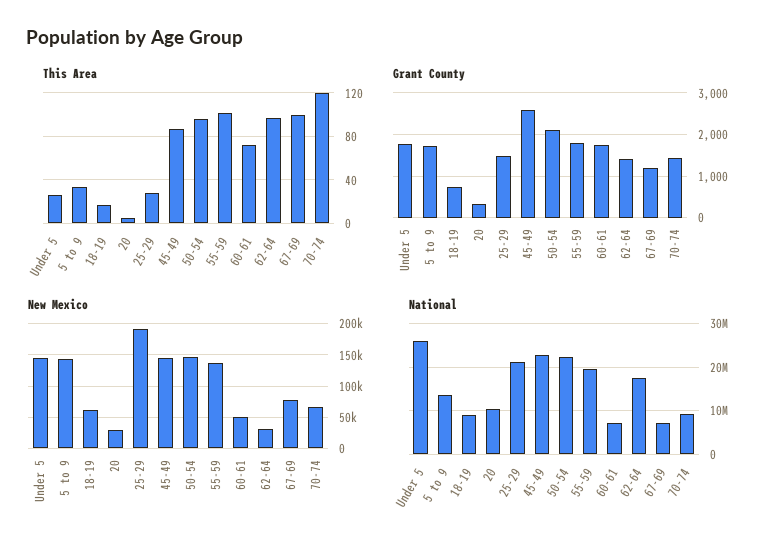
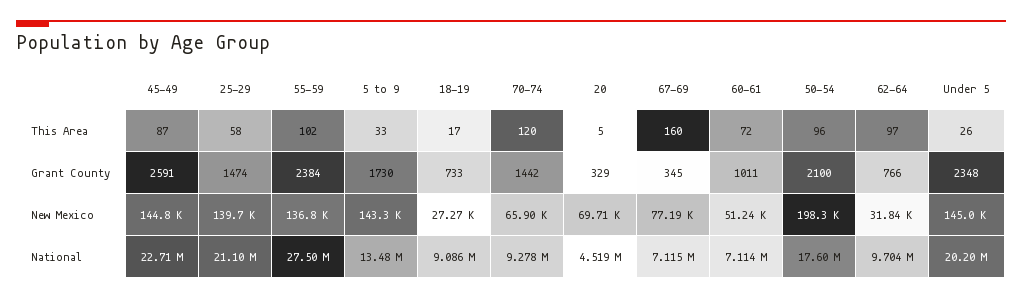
This Area, 25-29: 30 -> 58
This Area, 67-69: 100 -> 160
Grant County, Under 5: 1800 -> 2348
Grant County, 55-59: 1800 -> 2384
Grant County, 60-61: 1800 -> 1011
Grant County, 62-64: 1400 -> 766
Grant County, 67-69: 1200 -> 345
New Mexico, 18-19: 60000 -> 27270
New Mexico, 20: 30000 -> 69710
New Mexico, 25-29: 190000 -> 139700
New Mexico, 50-54: 150000 -> 198300
National, Under 5: 26000000 -> 20200000
National, 20: 10000000 -> 4519000
National, 50-54: 22000000 -> 17600000
National, 55-59: 20000000 -> 27500000
National, 62-64: 18000000 -> 9704000

